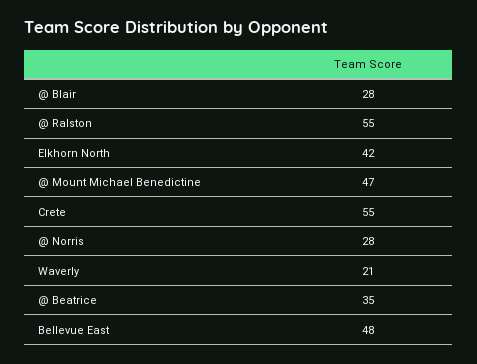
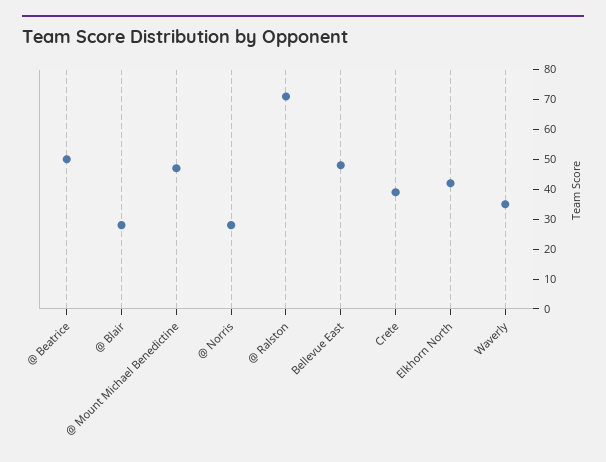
@ Ralston: 55 -> 70
Crete: 55 -> 40
Waverly: 21 -> 35
@ Beatrice: 35 -> 50

